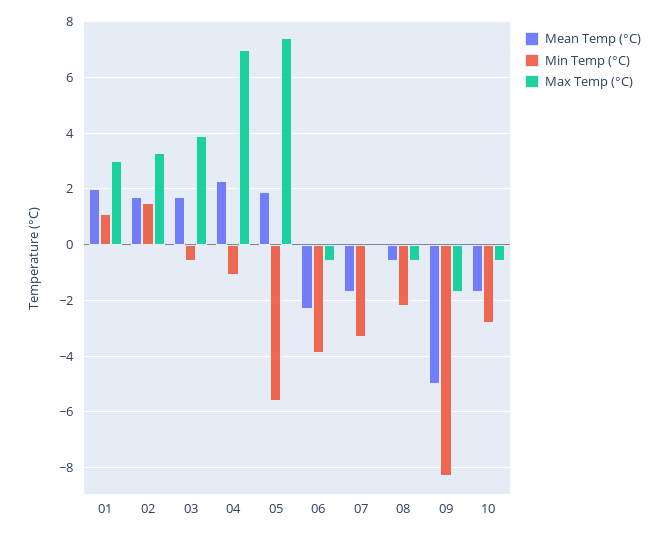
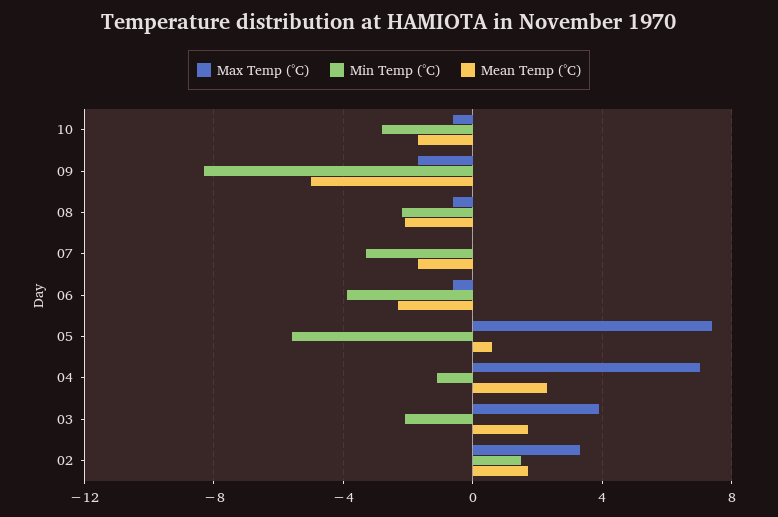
Mean Temp (°C), 01: 2 -> none
Min Temp (°C), 01: 1 -> none
Max Temp (°C), 01: 3 -> none
Min Temp (°C), 03: -0.5 -> -2
Mean Temp (°C), 05: 2 -> 0.5
Mean Temp (°C), 08: -0.5 -> -2

